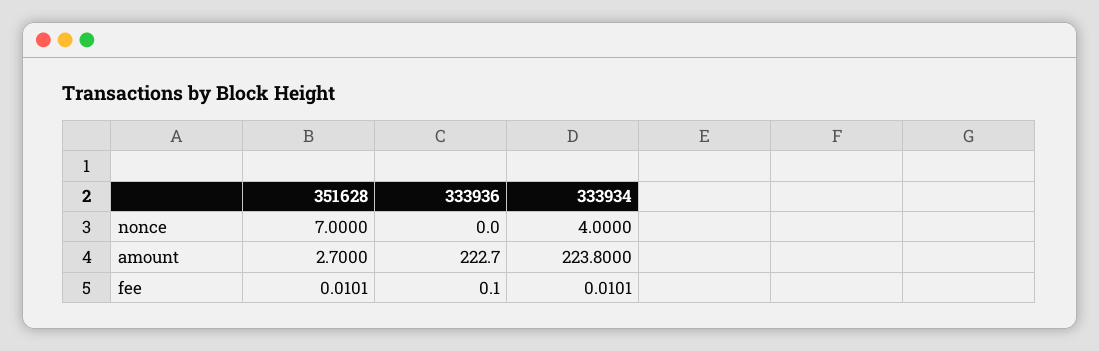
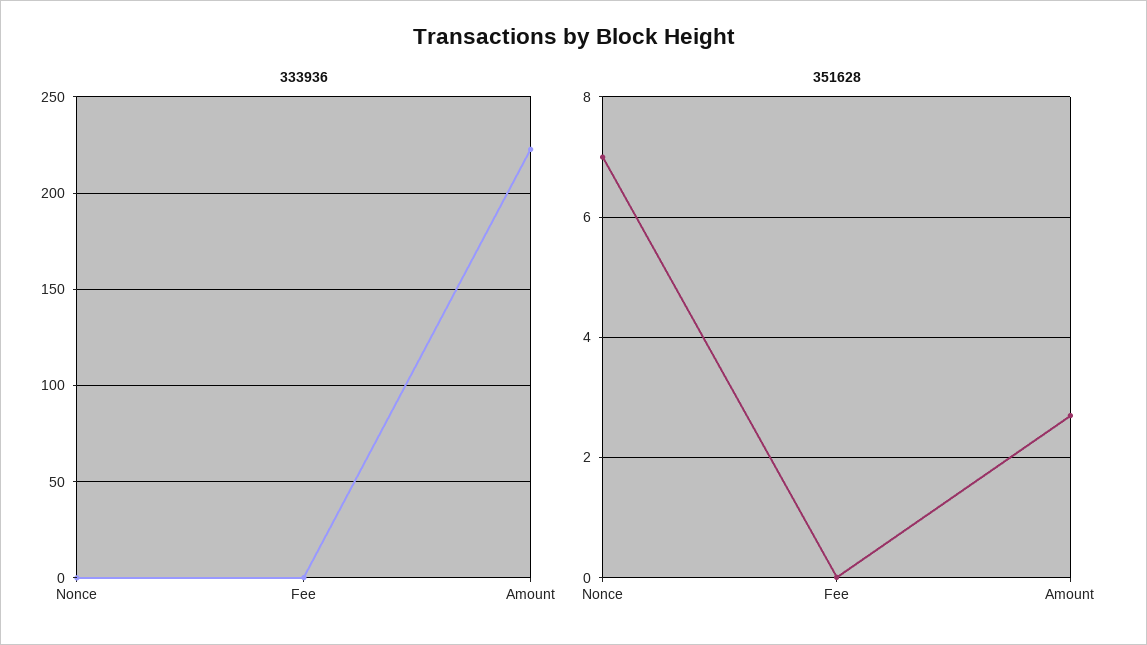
333934, nonce: 4 -> none
333934, amount: 223.8 -> none
333934, fee: 0.0101 -> none

